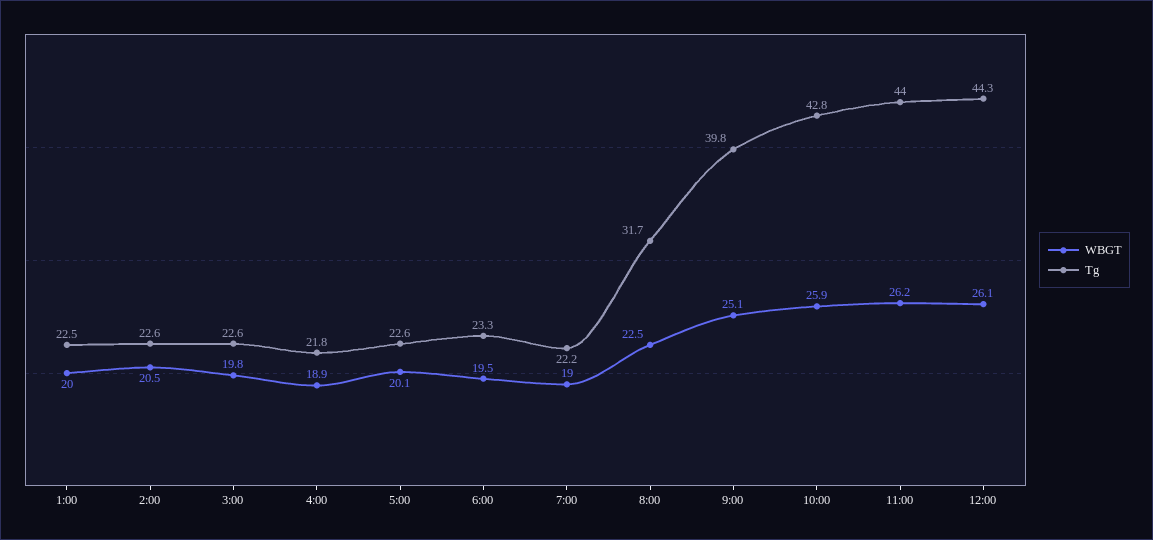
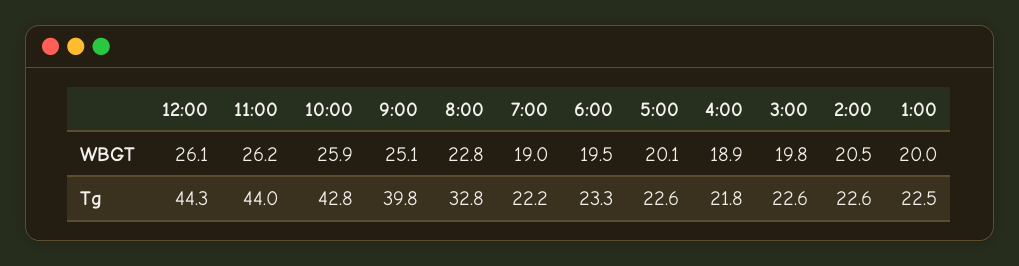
WBGT, 8:00: 22.5 -> 22.8
Tg, 8:00: 31.7 -> 32.8

